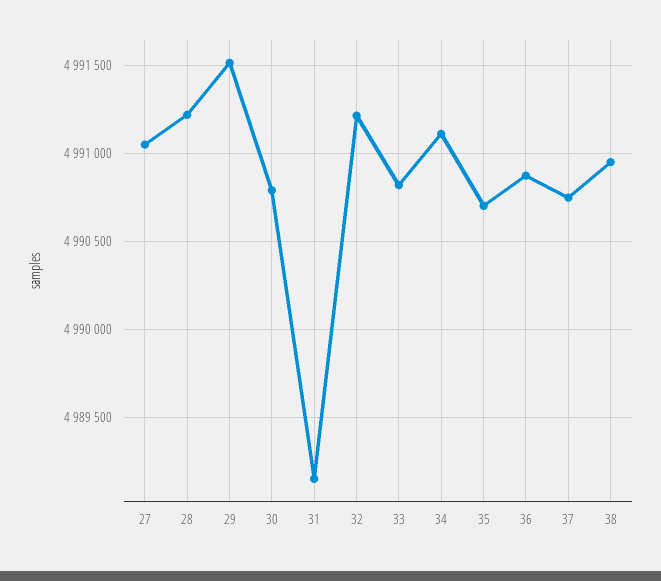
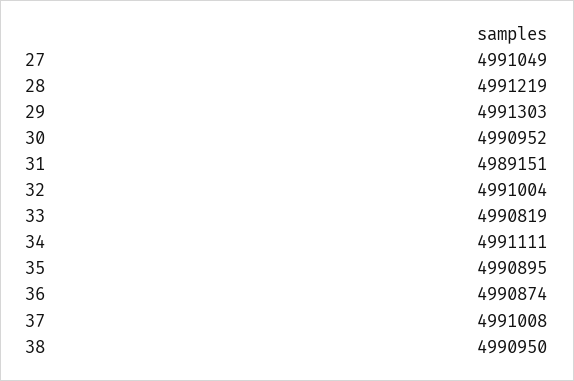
29: 4991500 -> 4991303
30: 4990800 -> 4990952
32: 4991200 -> 4991004
35: 4990700 -> 4990895
37: 4990750 -> 4991008

